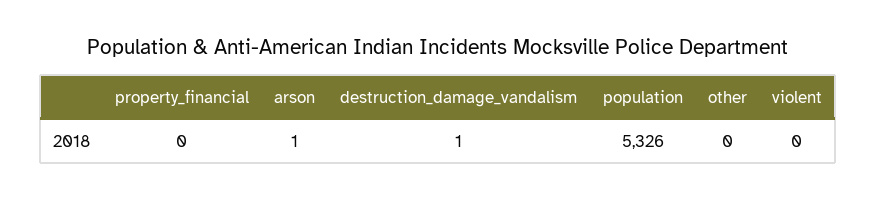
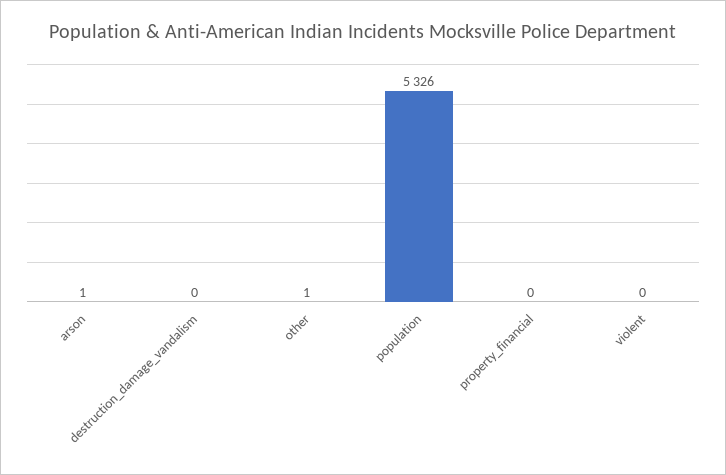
destruction_damage_vandalism: 1 -> 0
other: 0 -> 1

